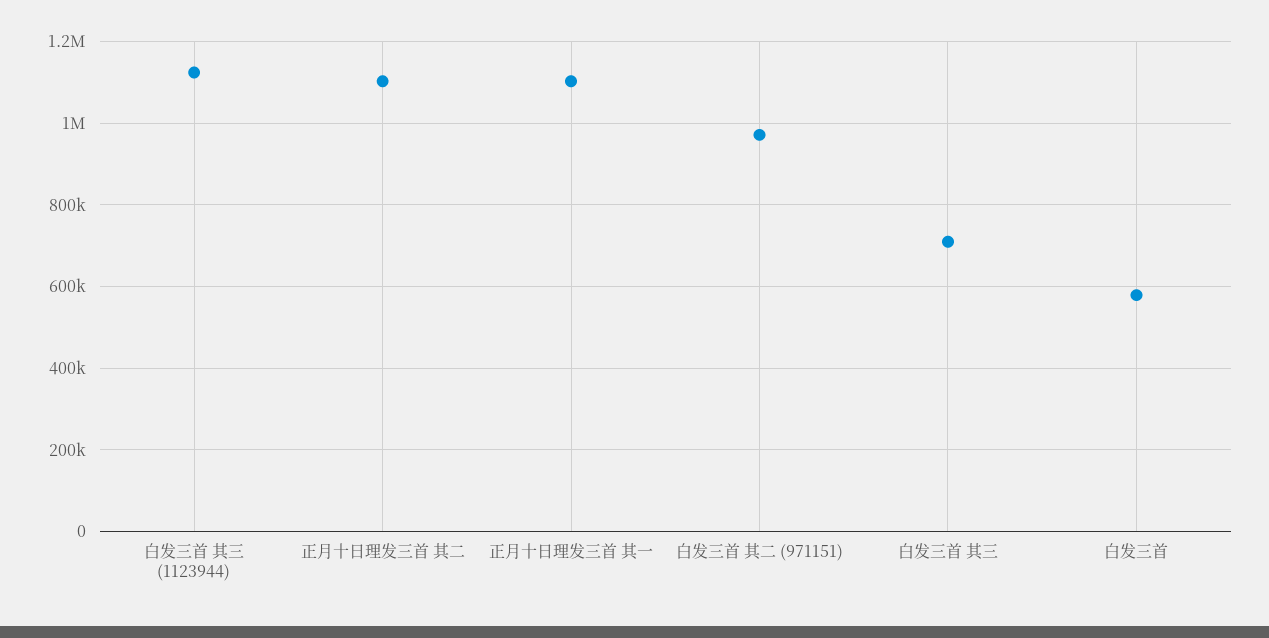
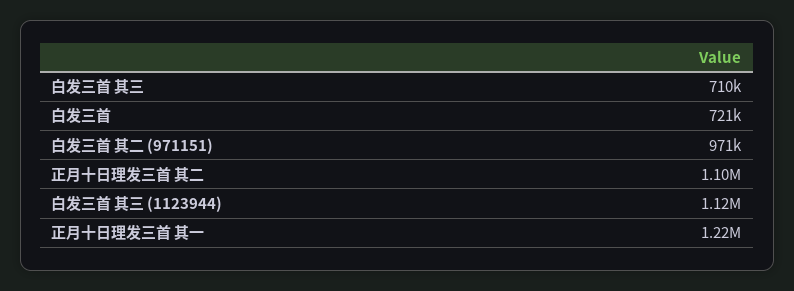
正月十日理发三首 其一: 1100000 -> 1220000
白发三首: 580000 -> 721000

